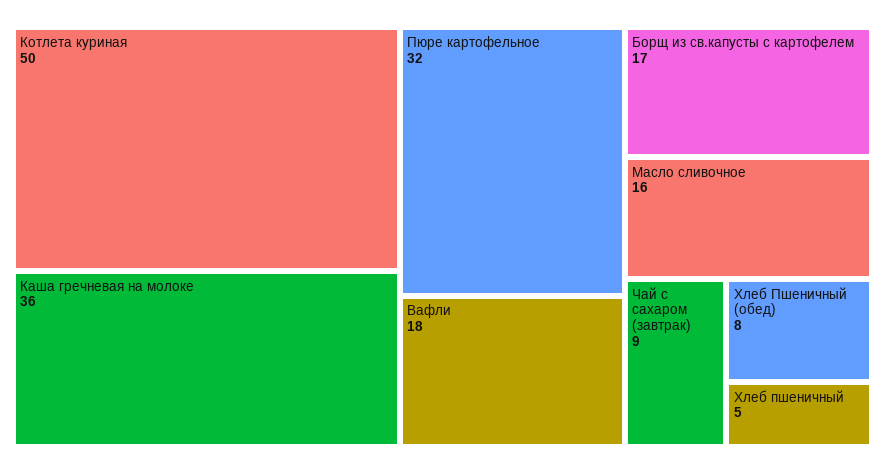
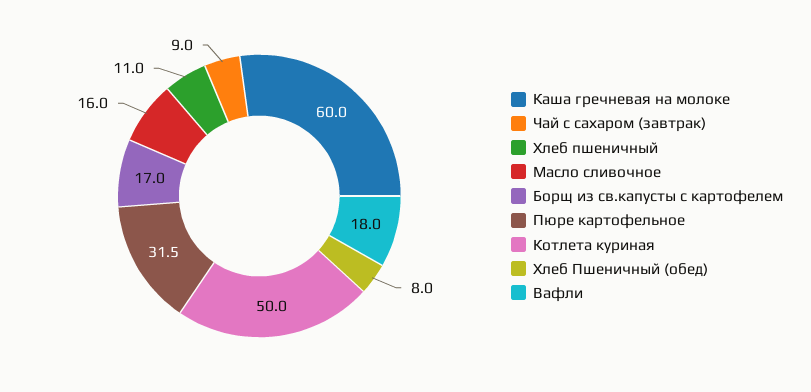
Каша гречневая на молоке: 36 -> 60
Хлеб пшеничный: 5 -> 11

